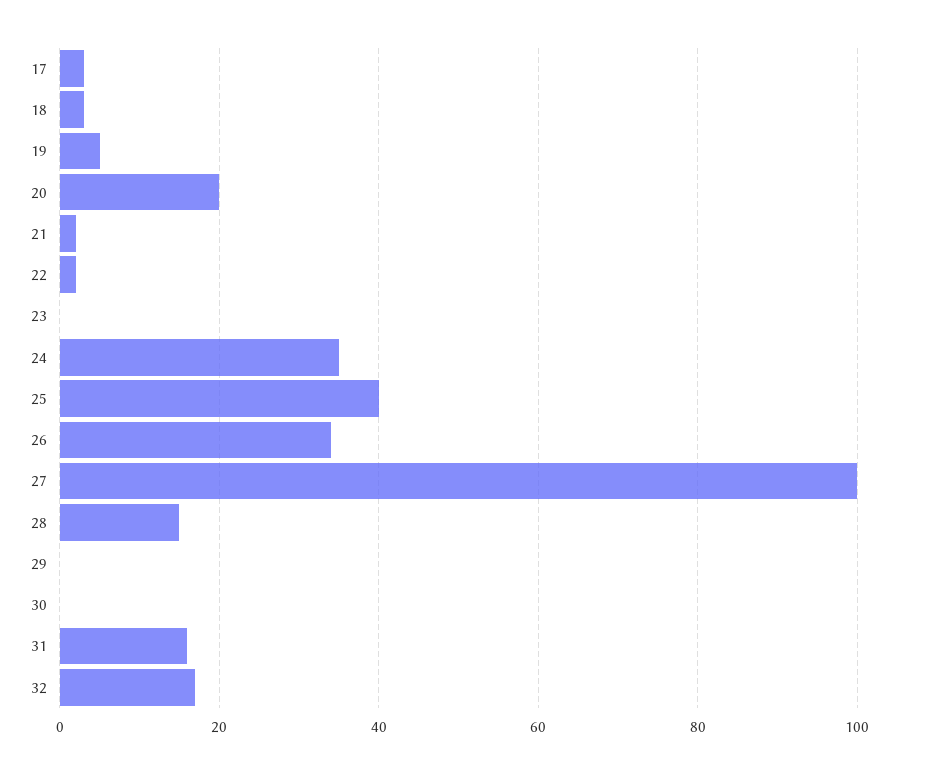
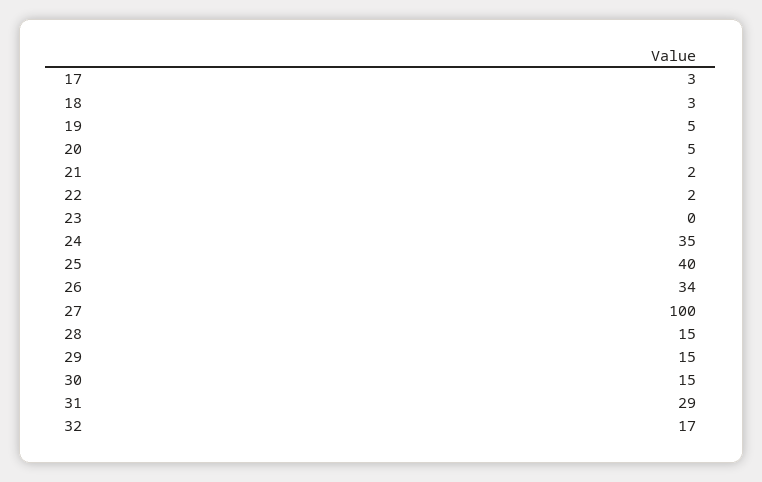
20: 20 -> 5
29: 0 -> 15
30: 0 -> 15
31: 15 -> 29

